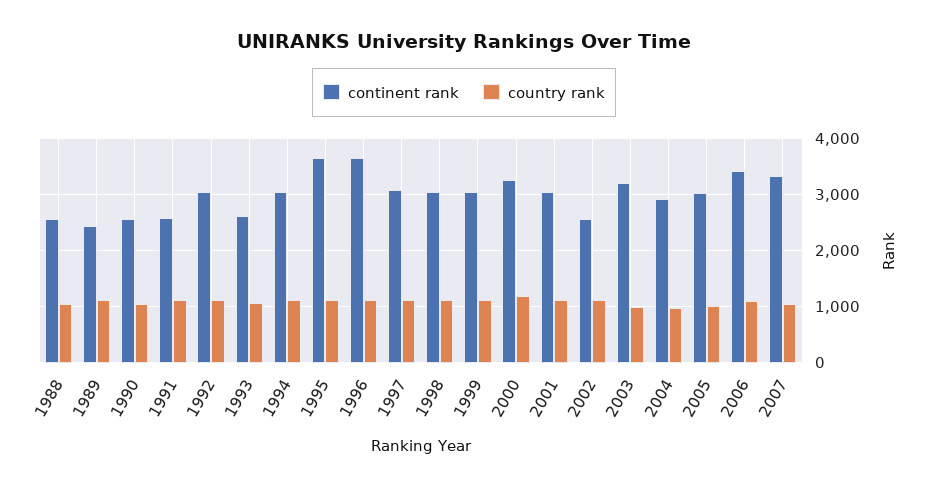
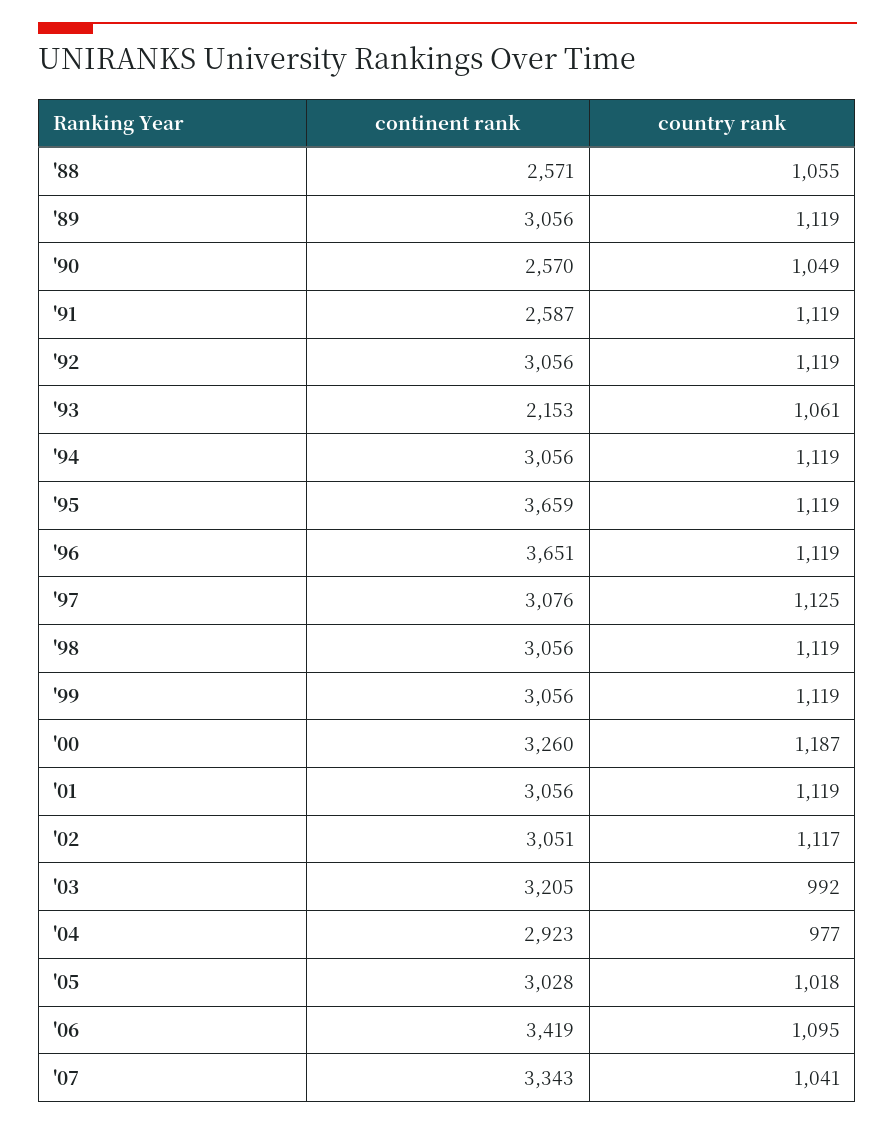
continent rank, 1989: 2400 -> 3056
continent rank, 1993: 2600 -> 2153
continent rank, 2002: 2600 -> 3051

